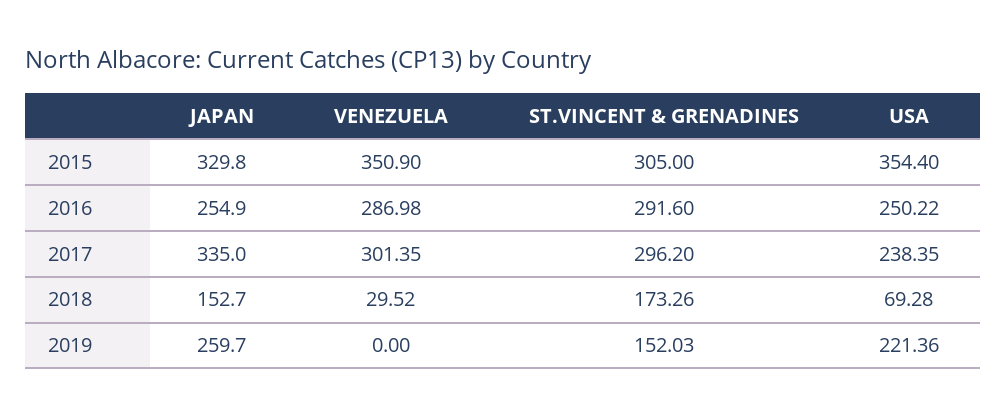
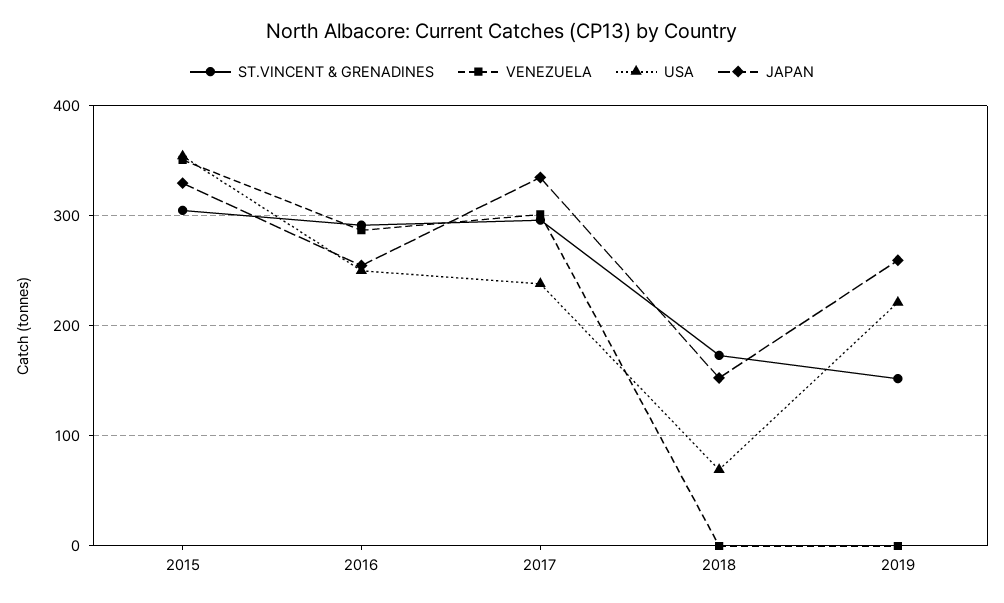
VENEZUELA, 2018: 29.52 -> 0

